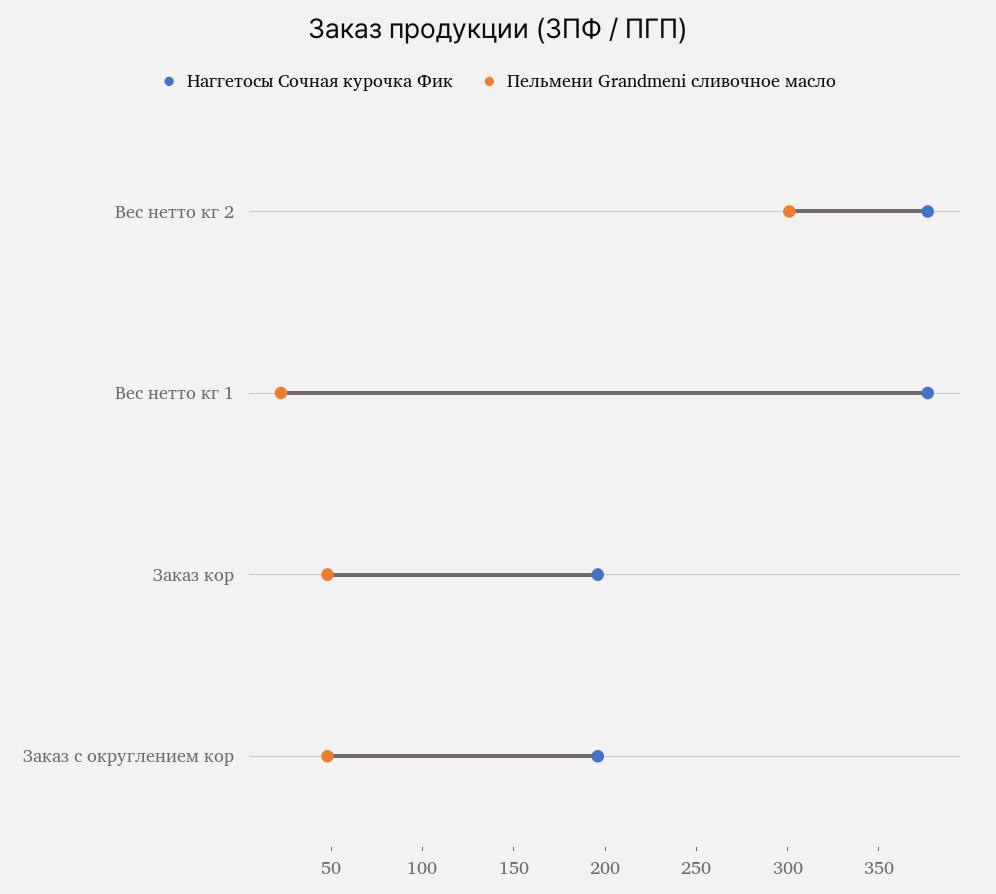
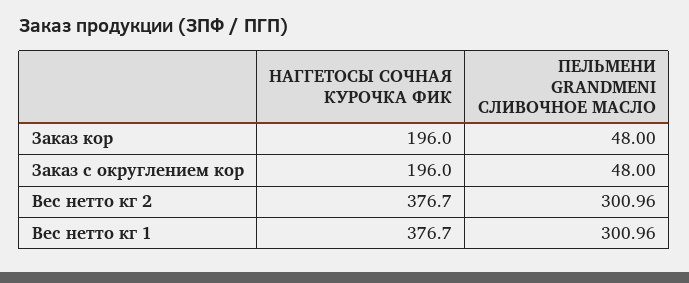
Пельмени Grandmeni сливочное масло, Вес нетто кг 1: 20 -> 300.96

